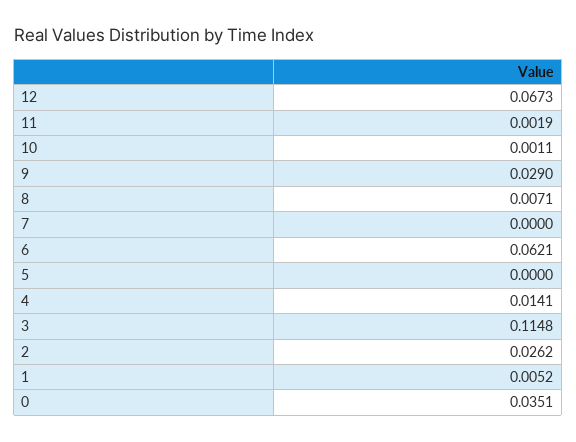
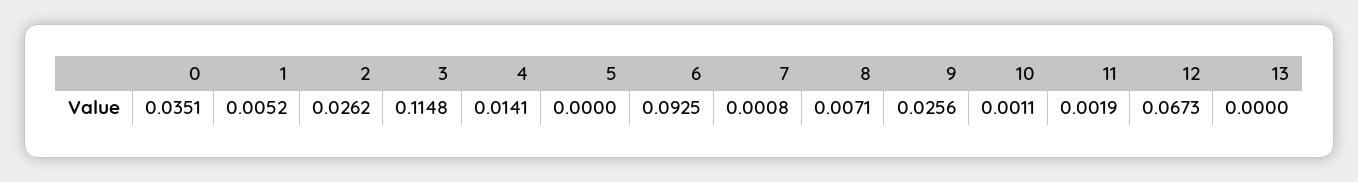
9: 0.029 -> 0.0256
7: 0 -> 0.0008
6: 0.0621 -> 0.0925
13: none -> 0

